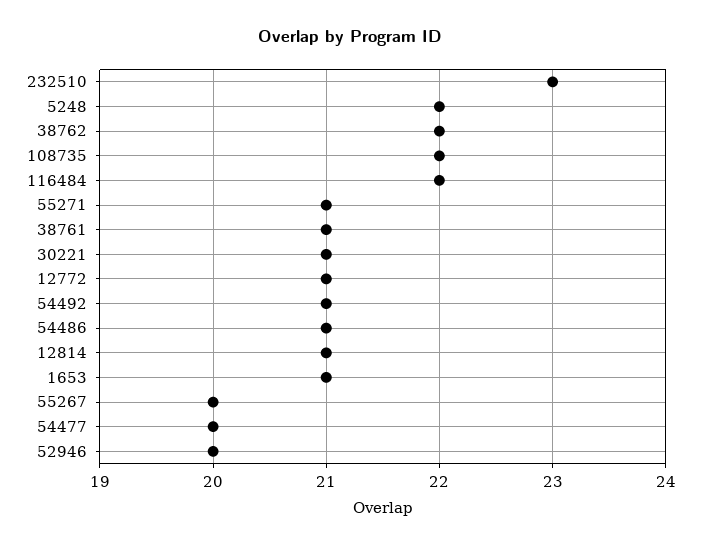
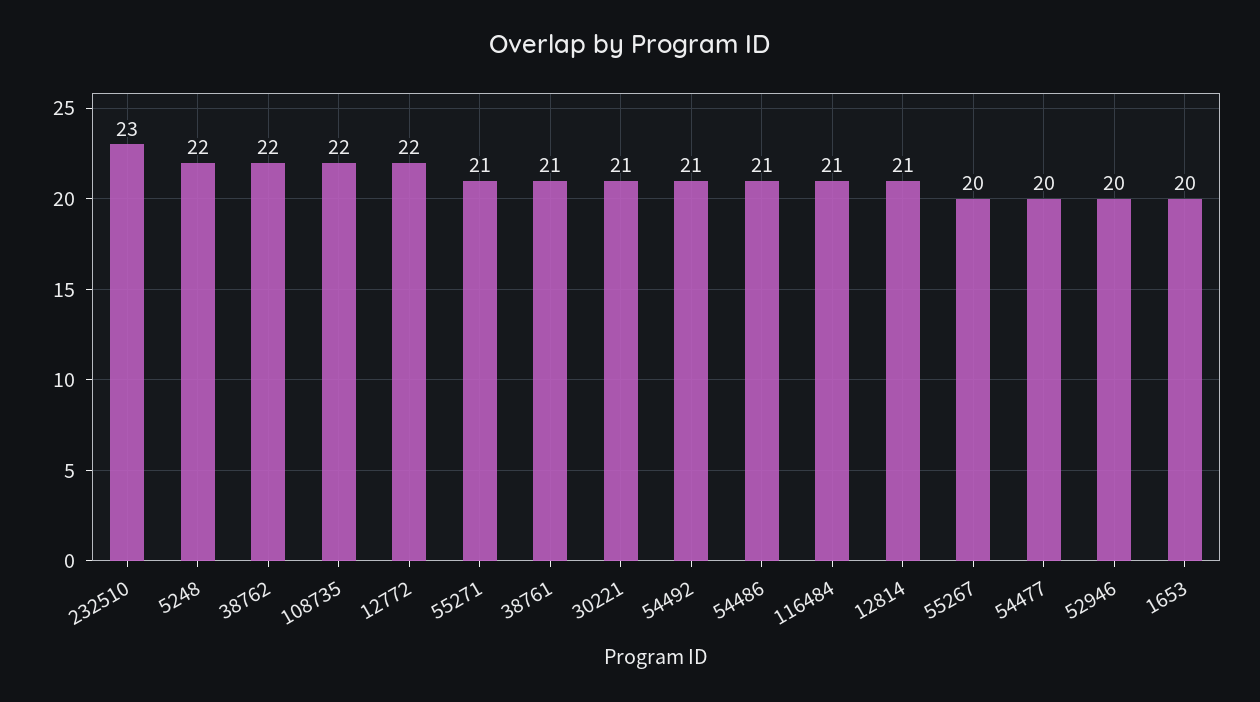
116484: 22 -> 21
12772: 21 -> 22
1653: 21 -> 20

